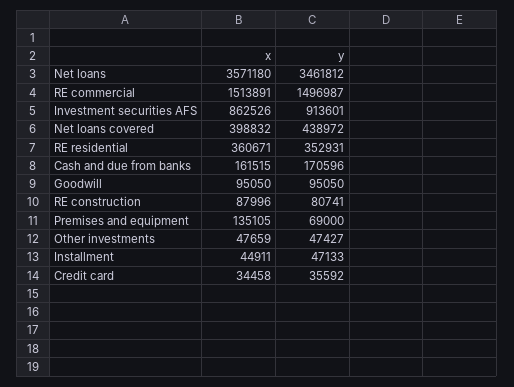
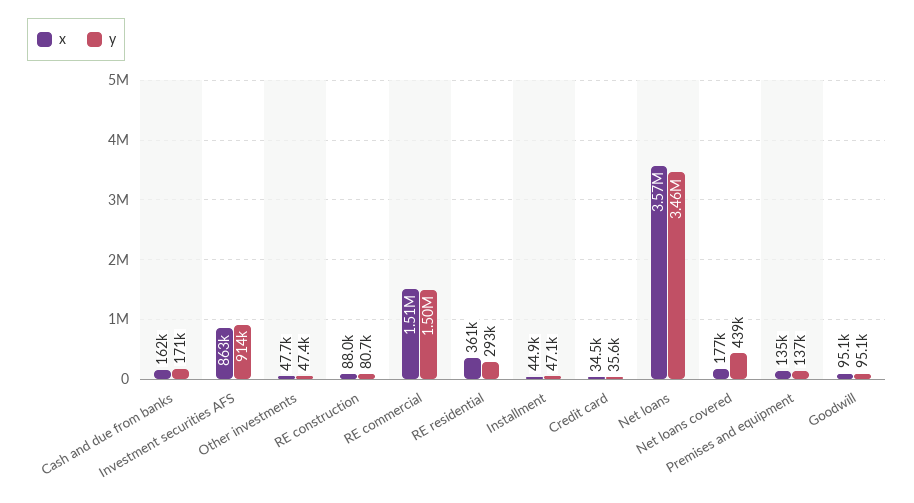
x, Net loans covered: 398832 -> 177000
y, RE residential: 352931 -> 293000
y, Premises and equipment: 69000 -> 137000

